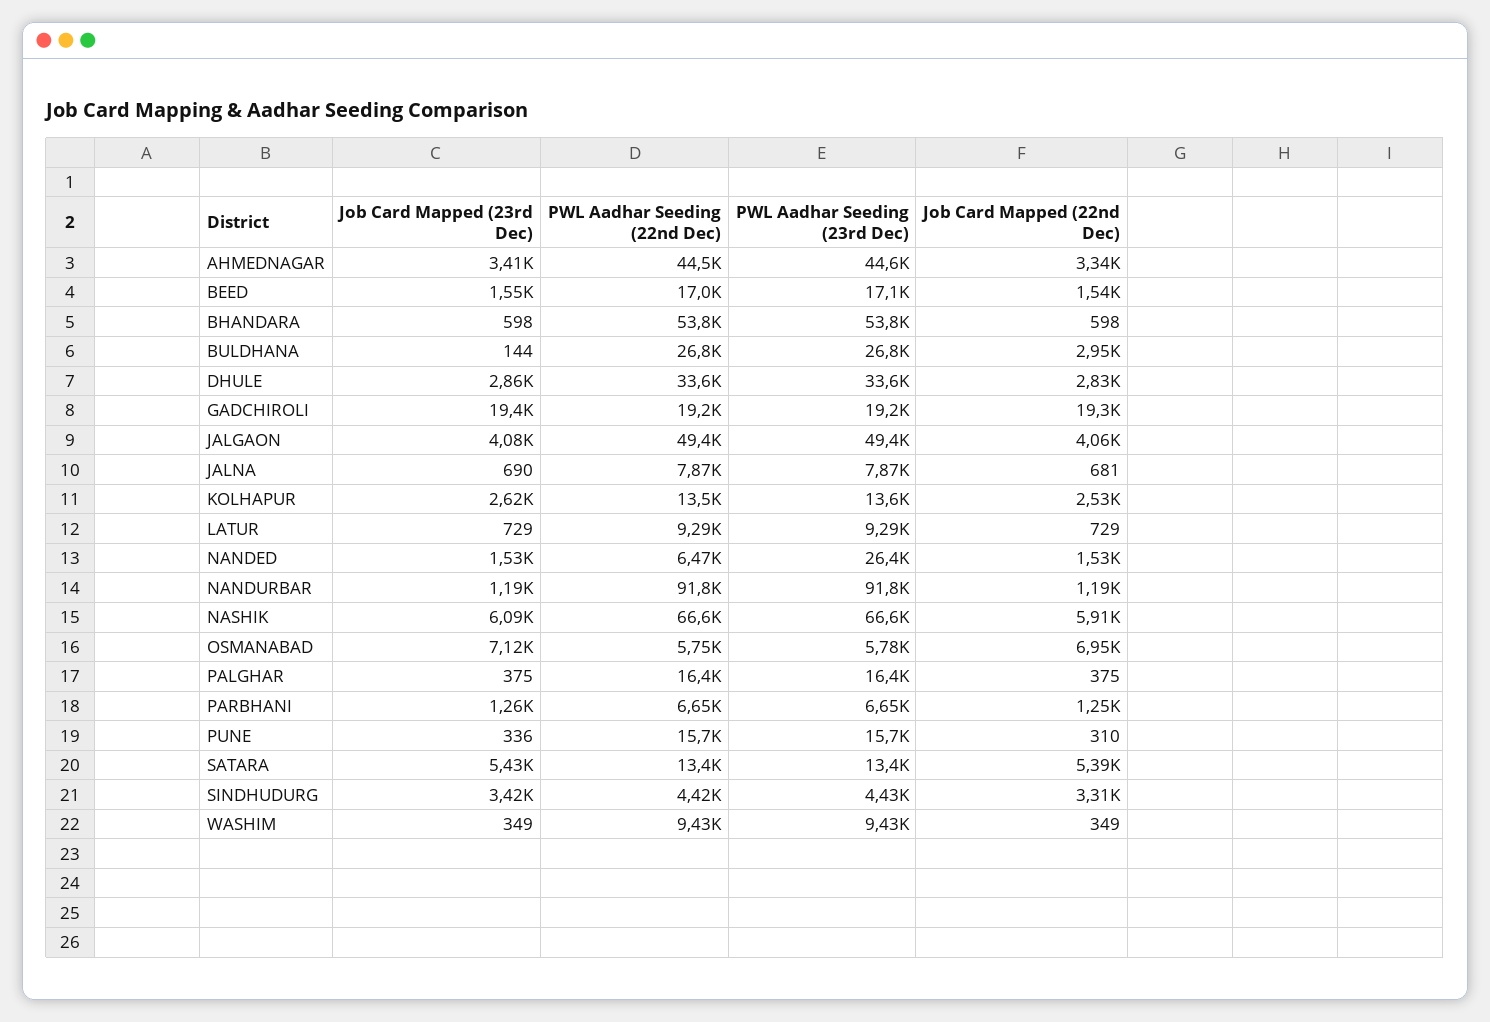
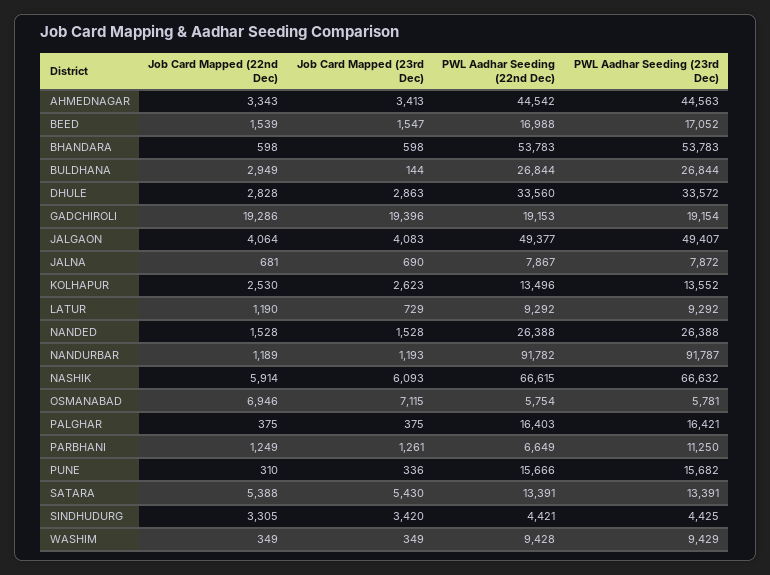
Job Card Mapped (22nd Dec), LATUR: 729 -> 1190
PWL Aadhar Seeding (22nd Dec), NANDED: 6470 -> 26388
PWL Aadhar Seeding (23rd Dec), PARBHANI: 6650 -> 11250

